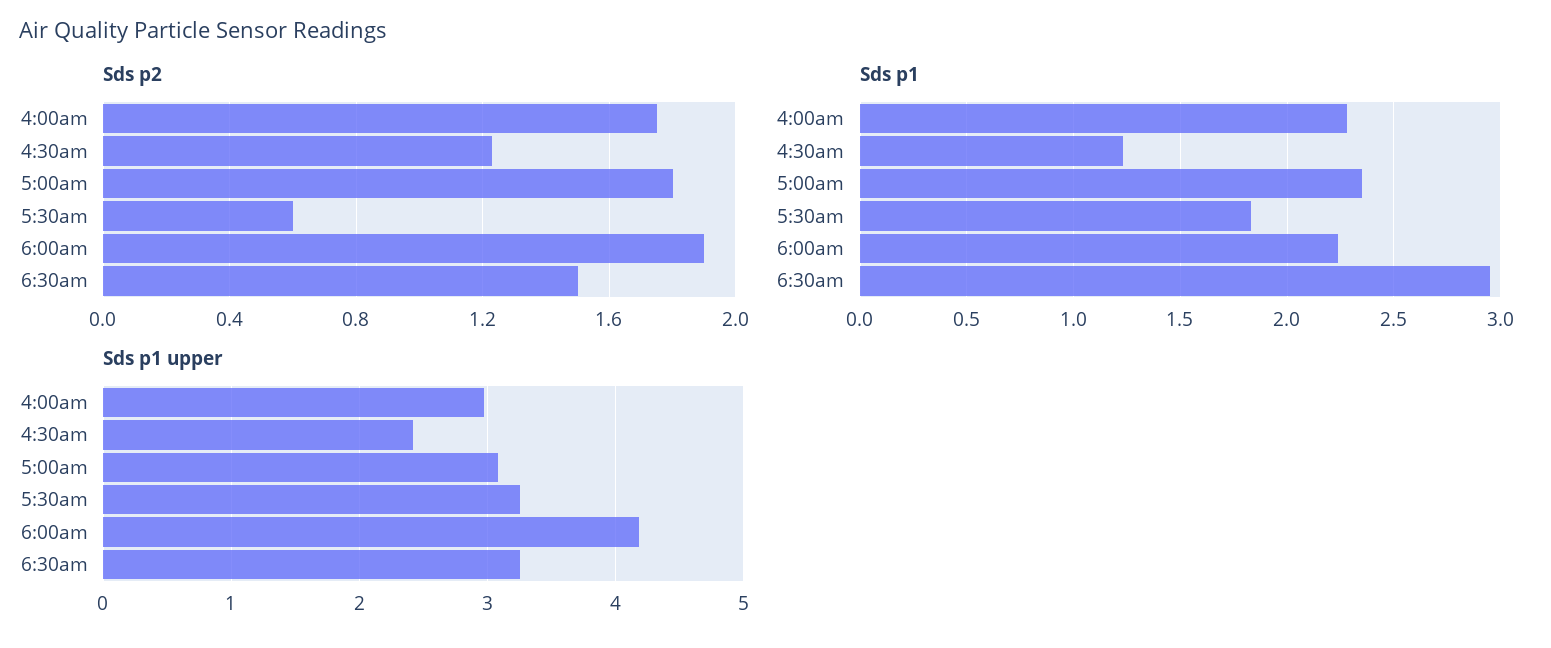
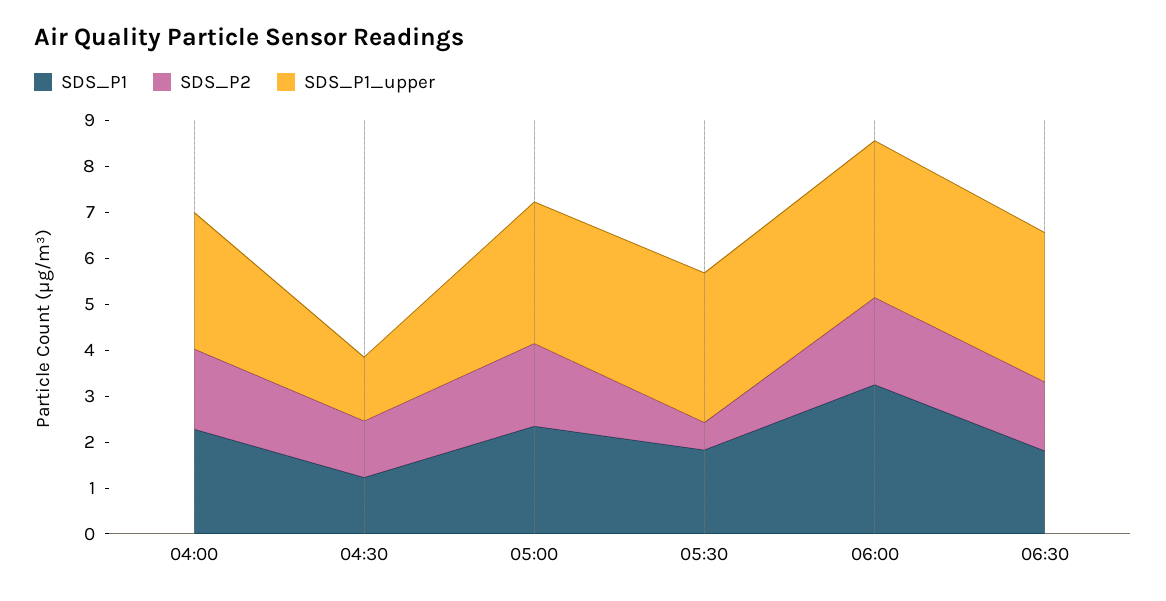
Sds p1, 6:00am: 2.25 -> 3.2
Sds p1, 6:30am: 2.95 -> 1.8
Sds p1 upper, 4:30am: 2.4 -> 1.4
Sds p1 upper, 6:00am: 4.2 -> 3.4

